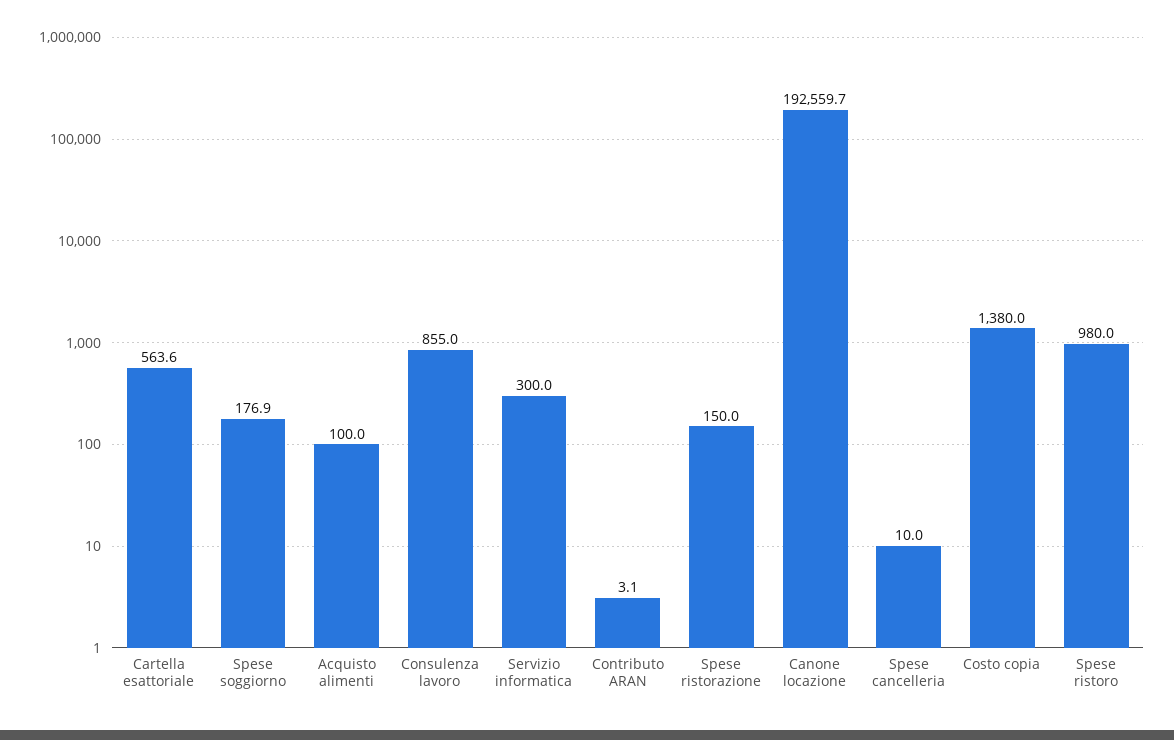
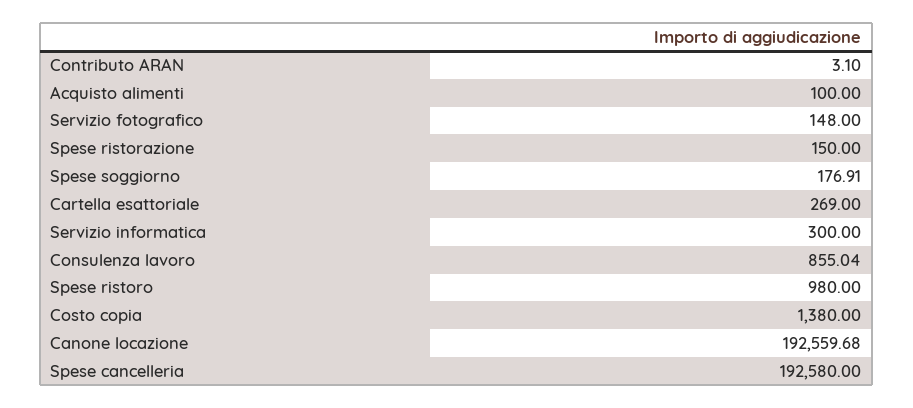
Cartella esattoriale: 563.6 -> 269
Spese cancelleria: 10 -> 192580
Servizio fotografico: none -> 148

